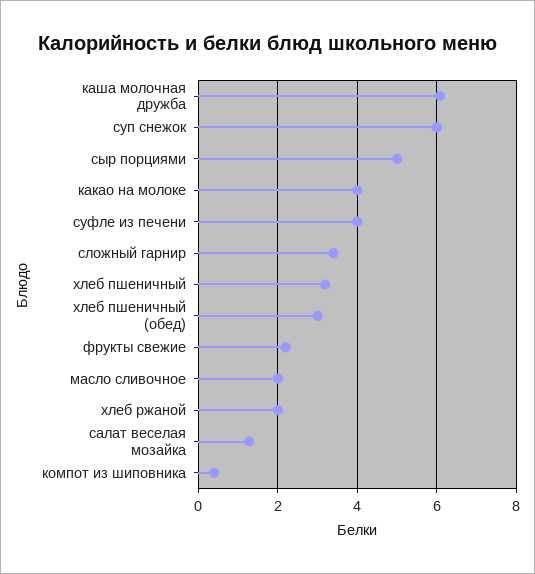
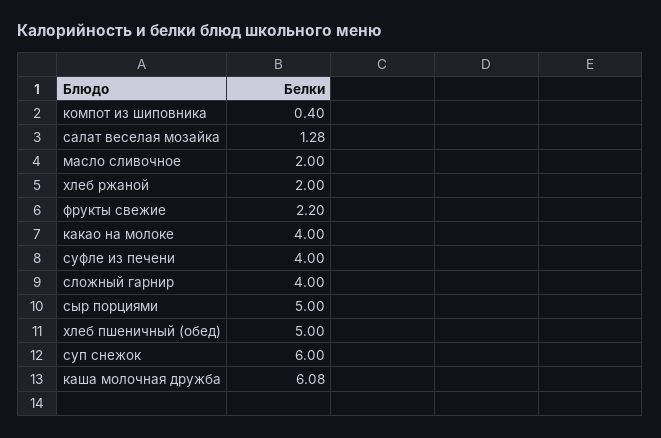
сложный гарнир: 3.4 -> 4
хлеб пшеничный: 3.2 -> none
хлеб пшеничный (обед): 3 -> 5

